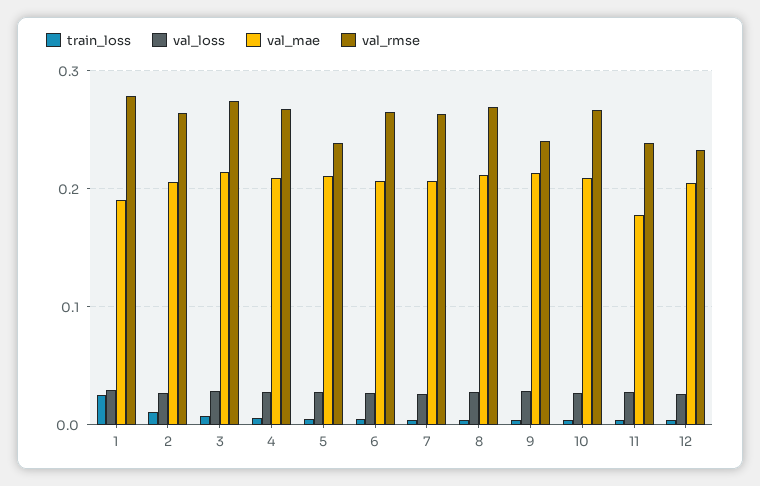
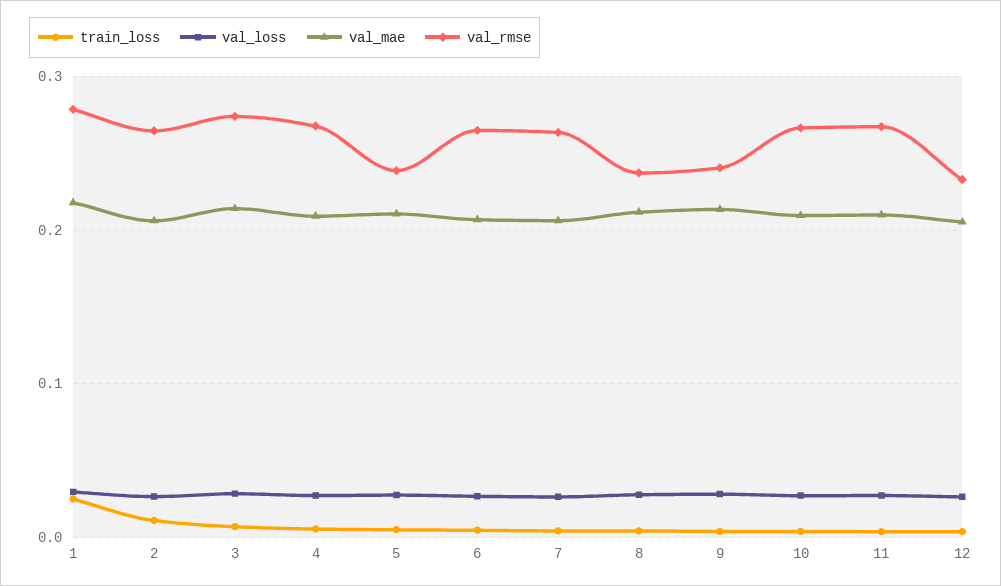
val_mae, 1: 0.19 -> 0.22
val_rmse, 8: 0.27 -> 0.24
val_mae, 11: 0.18 -> 0.21
val_rmse, 11: 0.24 -> 0.27

